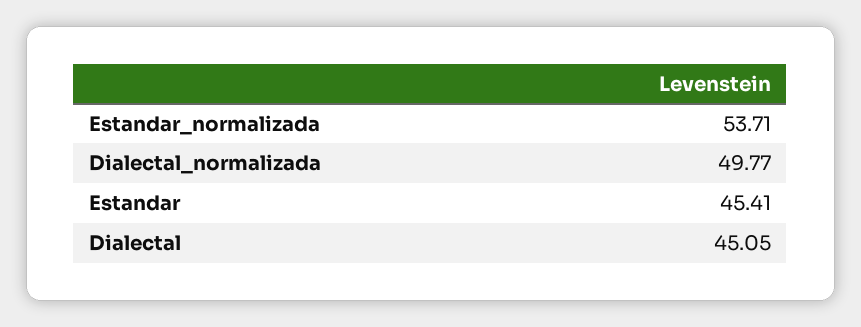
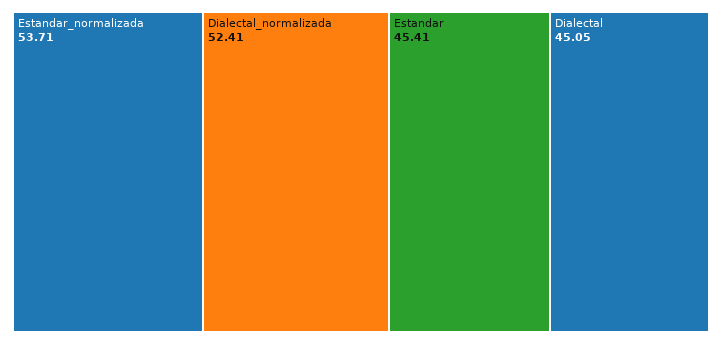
Dialectal_normalizada: 49.77 -> 52.41

